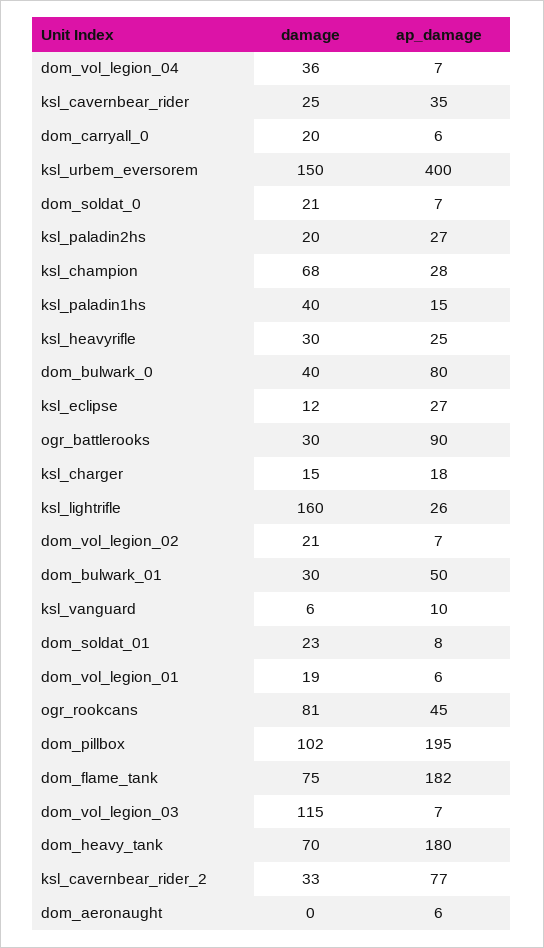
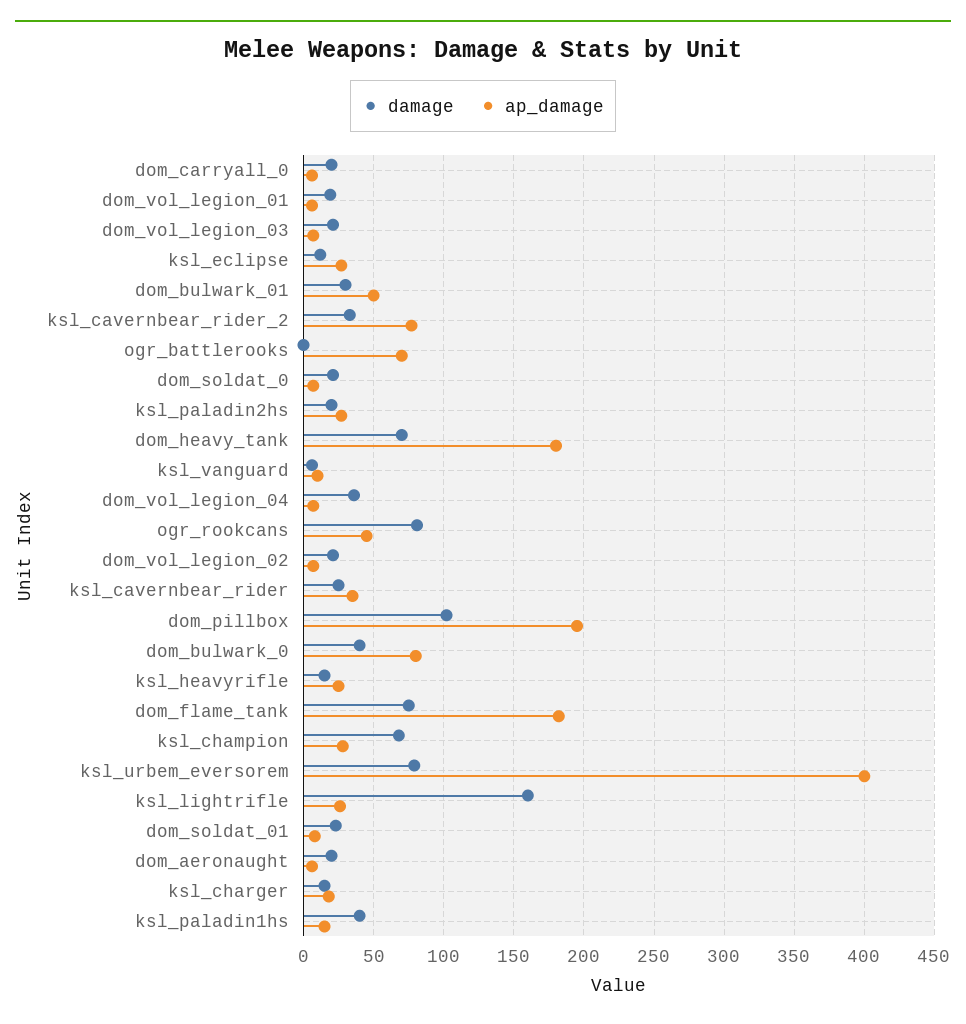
damage, ksl_urbem_eversorem: 150 -> 80
damage, ksl_heavyrifle: 30 -> 15
damage, ogr_battlerooks: 30 -> 0
ap_damage, ogr_battlerooks: 90 -> 70
damage, dom_vol_legion_03: 115 -> 20
damage, dom_aeronaught: 0 -> 20

